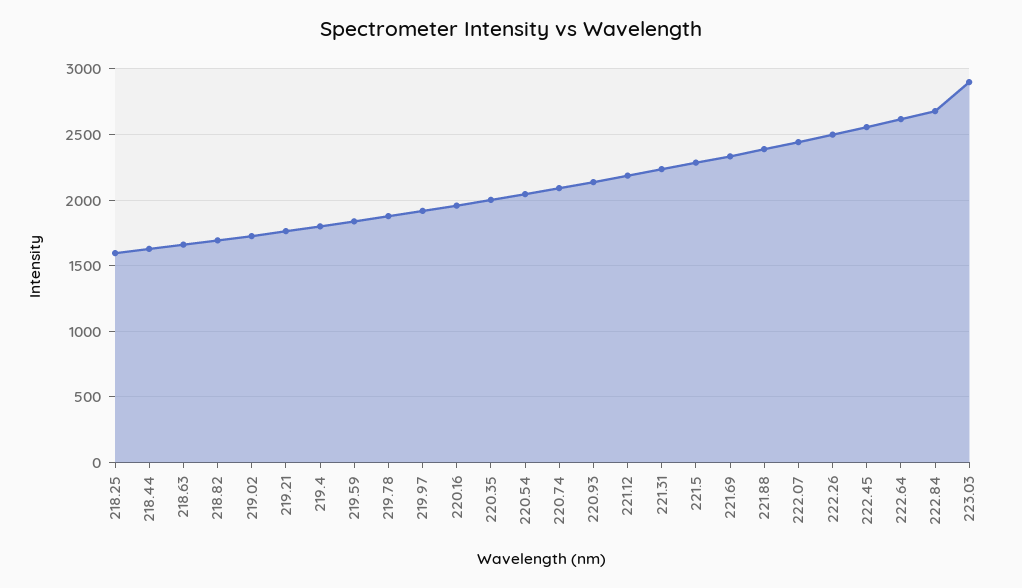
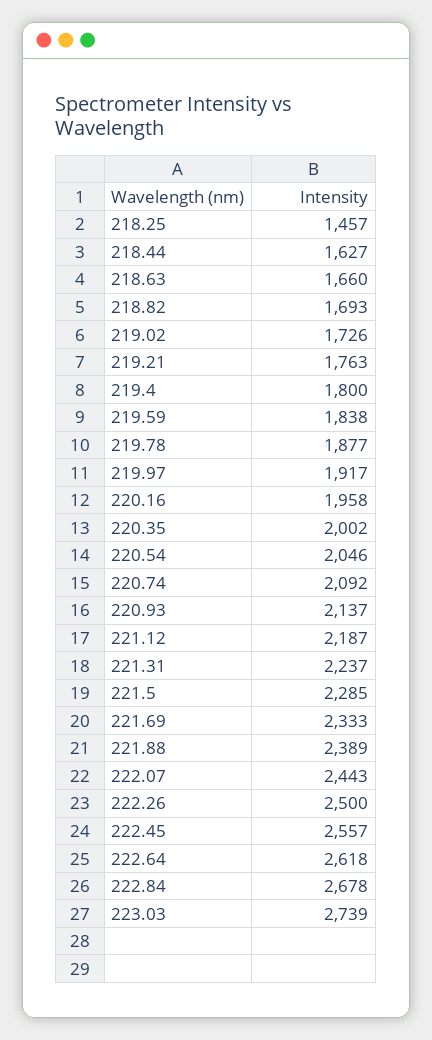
218.25: 1600 -> 1457
223.03: 2900 -> 2739

